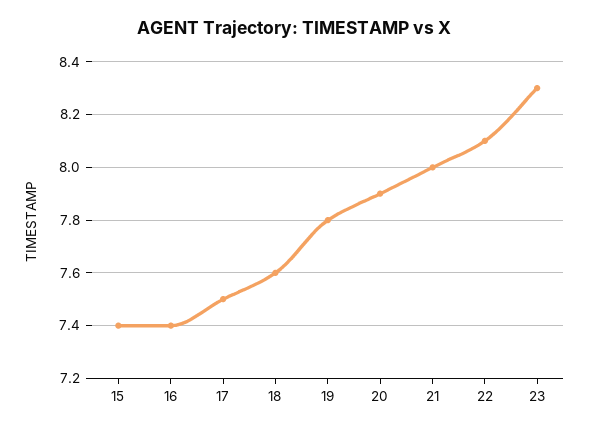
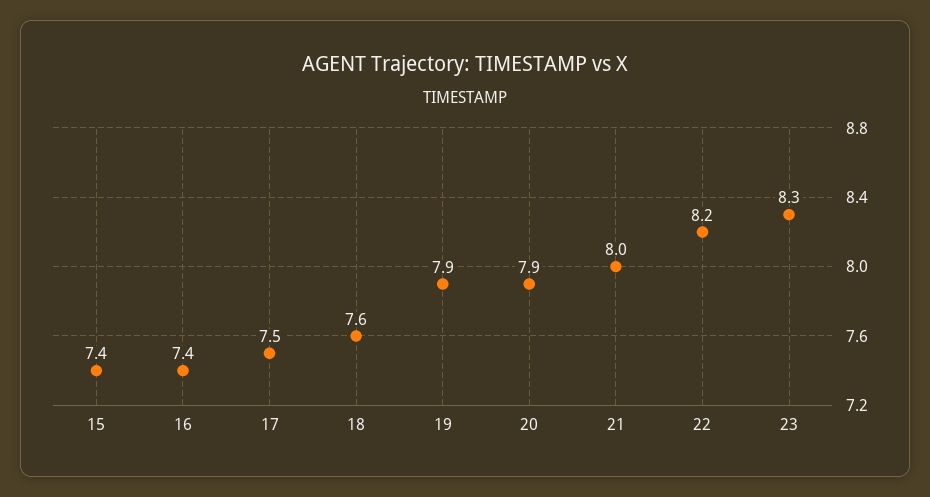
19: 7.8 -> 7.9
22: 8.1 -> 8.2

